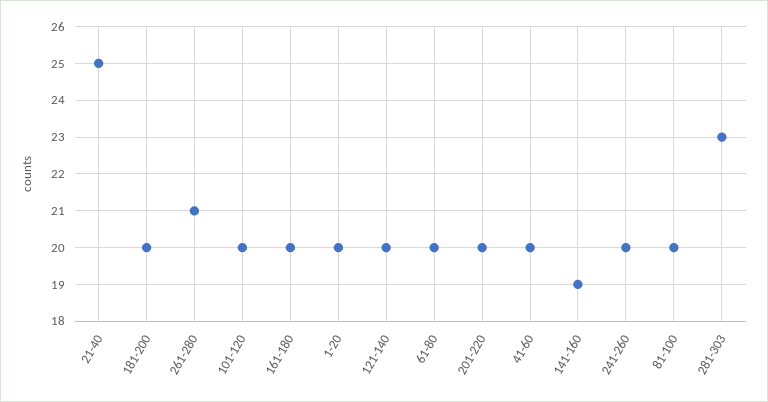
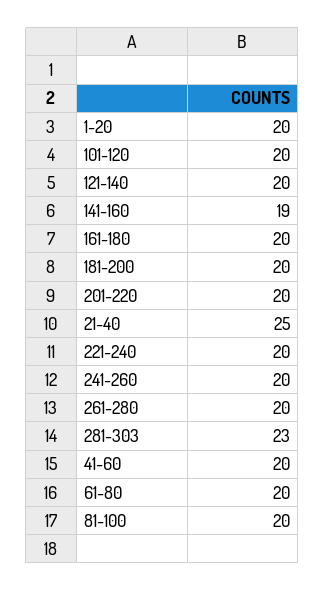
261-280: 21 -> 20
221-240: none -> 20

